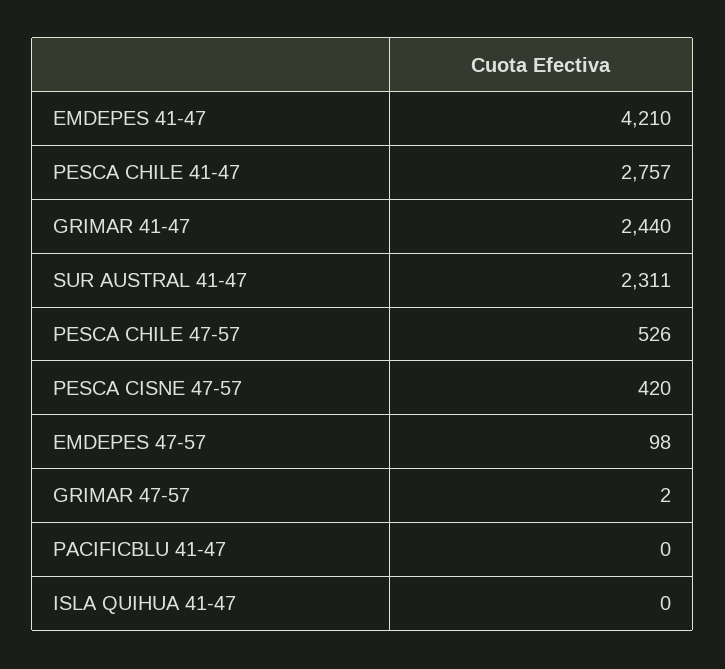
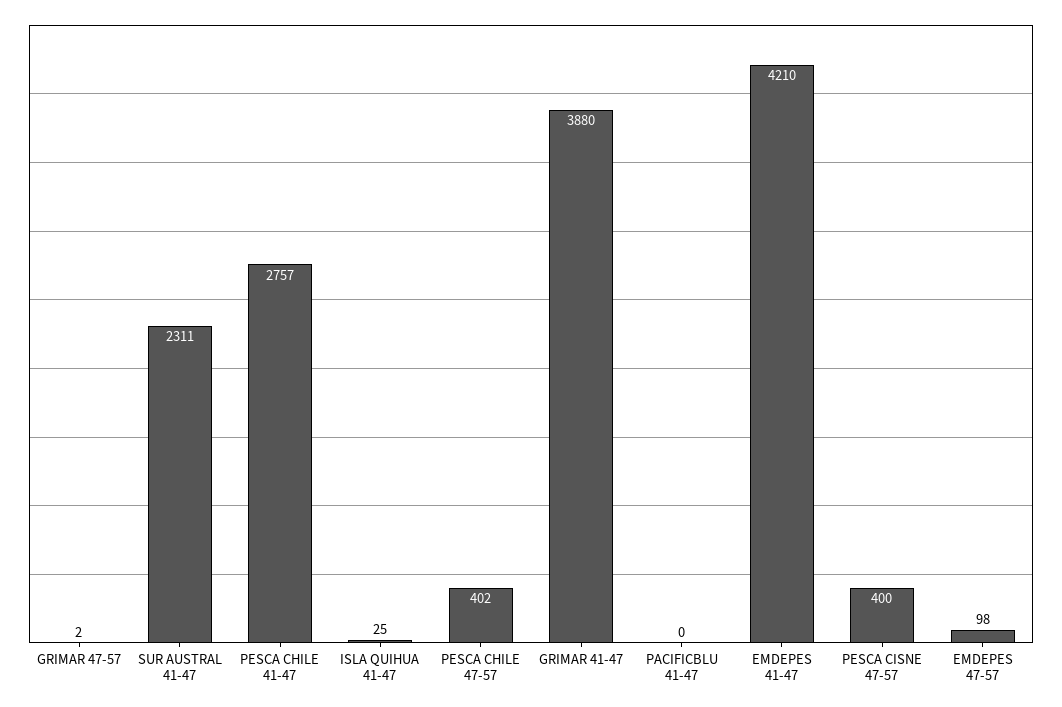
GRIMAR 41-47: 2440 -> 3880
PESCA CHILE 47-57: 526 -> 402
PESCA CISNE 47-57: 420 -> 400
ISLA QUIHUA 41-47: 0 -> 25

